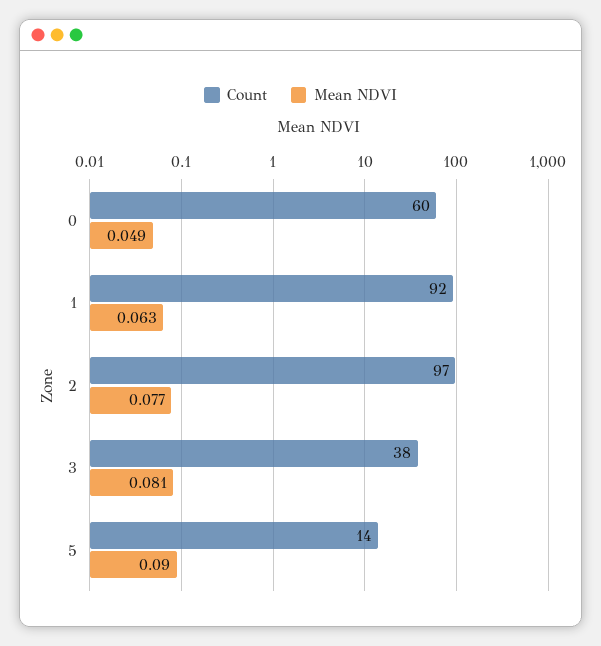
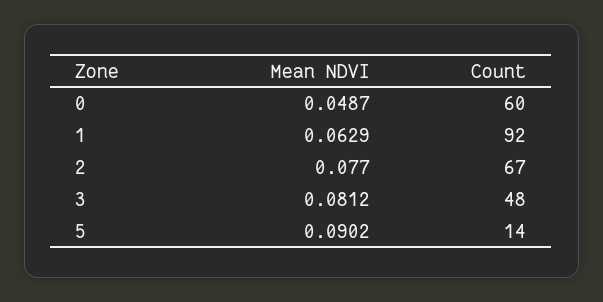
Count, 2: 97 -> 67
Count, 3: 38 -> 48

